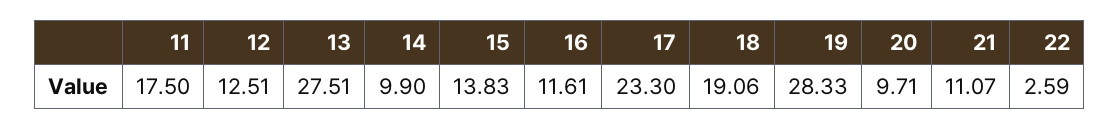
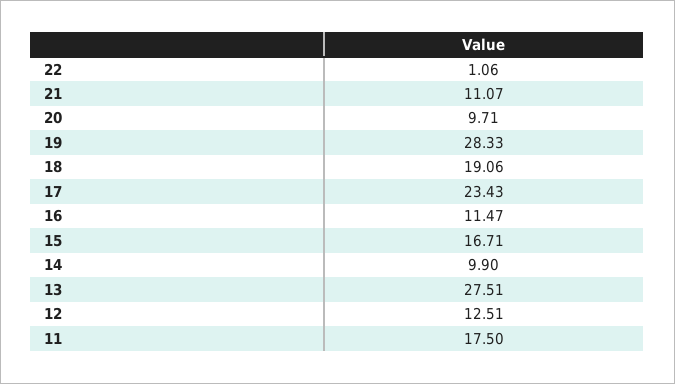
15: 13.83 -> 16.71
16: 11.61 -> 11.47
17: 23.3 -> 23.43
22: 2.59 -> 1.06

